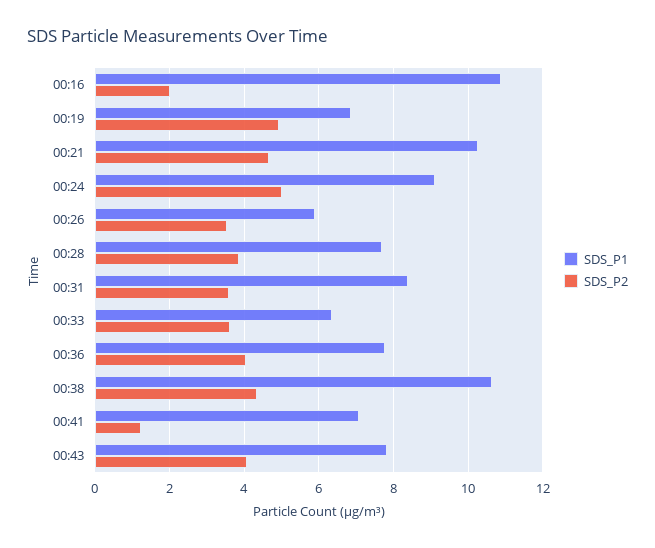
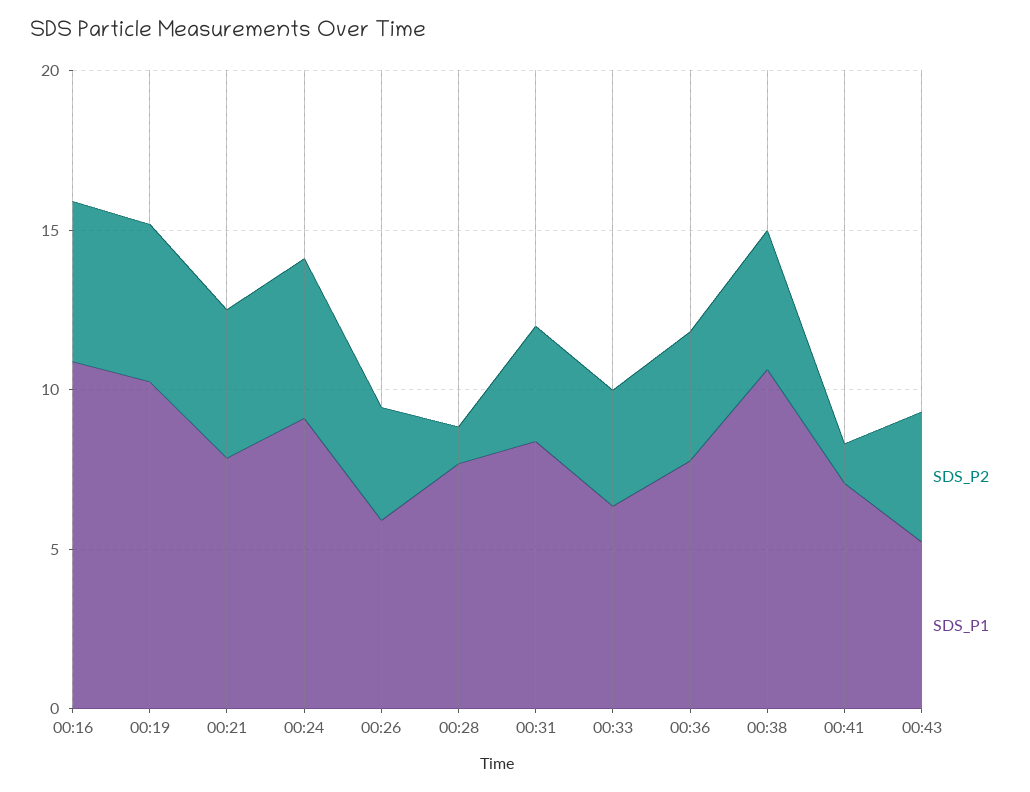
SDS_P2, 00:16: 2 -> 5
SDS_P1, 00:19: 6.8 -> 10
SDS_P1, 00:21: 10.2 -> 8
SDS_P2, 00:28: 3.8 -> 1
SDS_P1, 00:43: 7.8 -> 5

